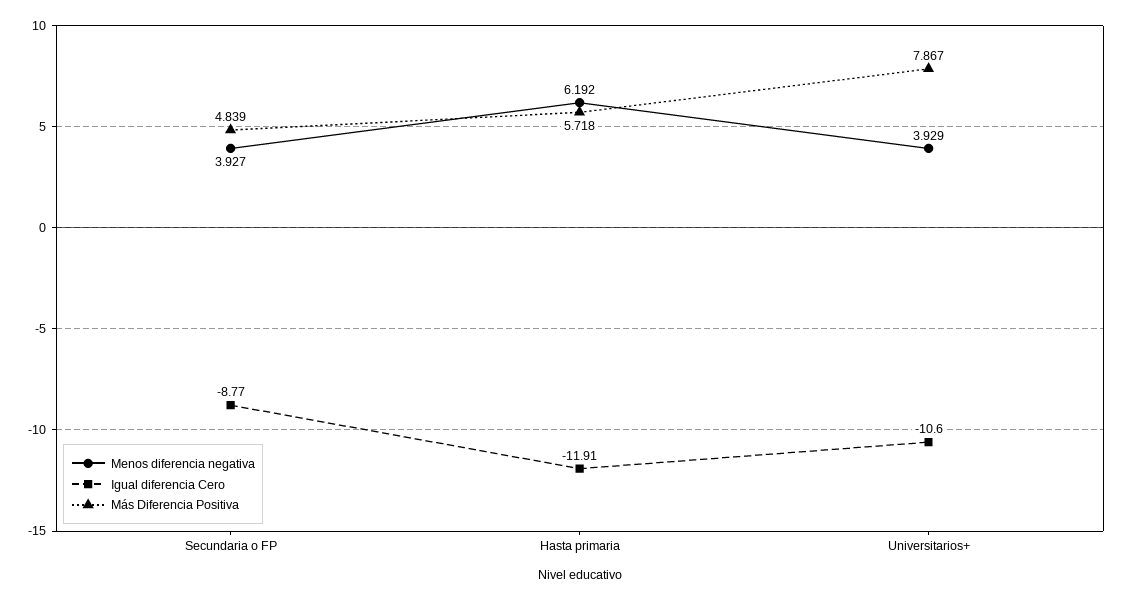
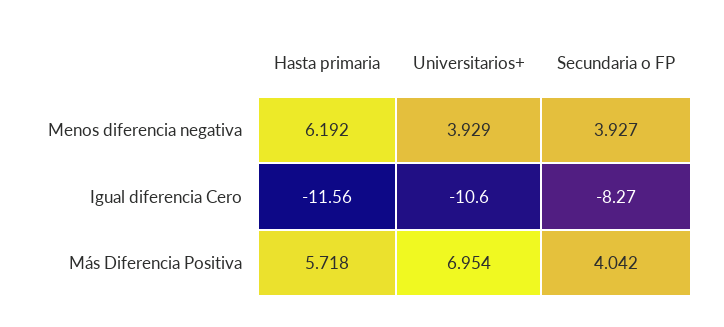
Igual diferencia Cero, Secundaria o FP: -8.77 -> -8.27
Más Diferencia Positiva, Secundaria o FP: 4.839 -> 4.042
Igual diferencia Cero, Hasta primaria: -11.91 -> -11.56
Más Diferencia Positiva, Universitarios+: 7.867 -> 6.954

